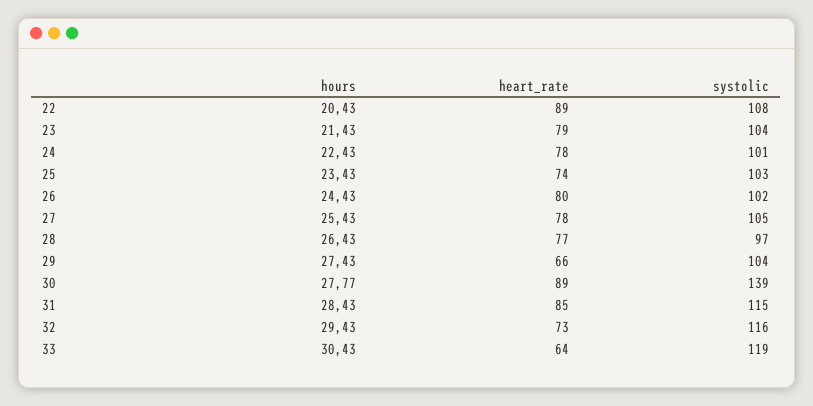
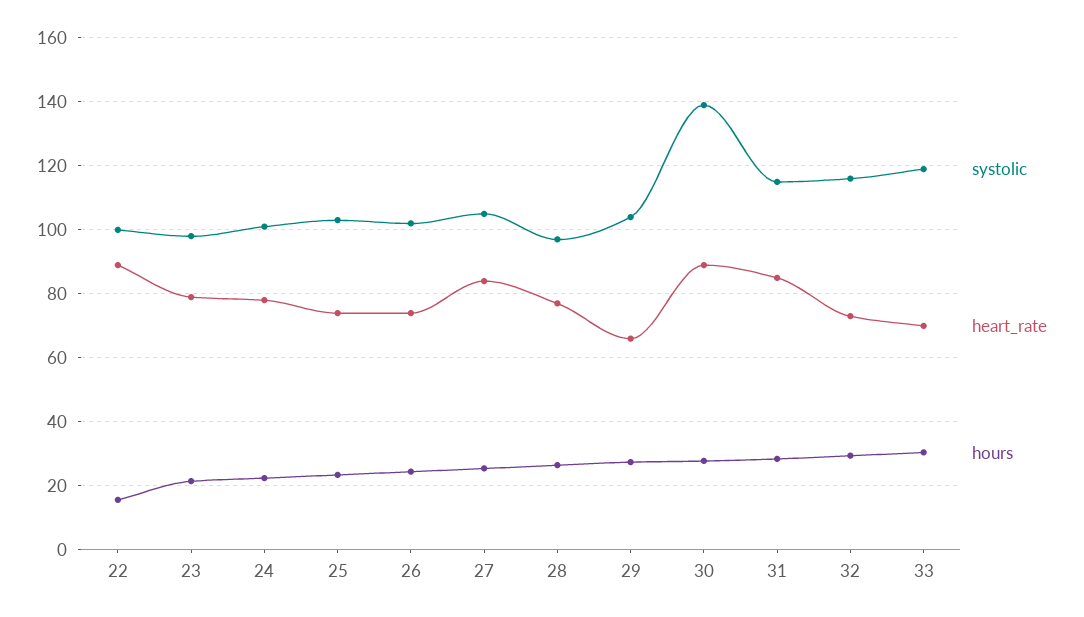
hours, 22: 20.43 -> 16
systolic, 22: 108 -> 100
systolic, 23: 104 -> 98
heart_rate, 26: 80 -> 74
heart_rate, 27: 78 -> 84
heart_rate, 33: 64 -> 70

